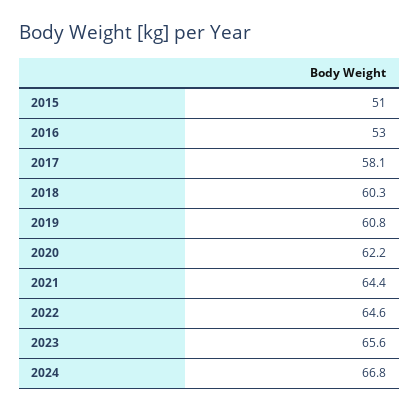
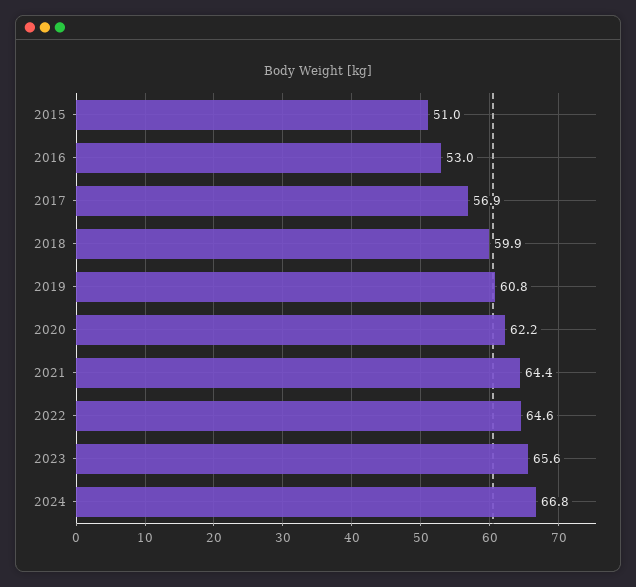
2017: 58.1 -> 56.9
2018: 60.3 -> 59.9

